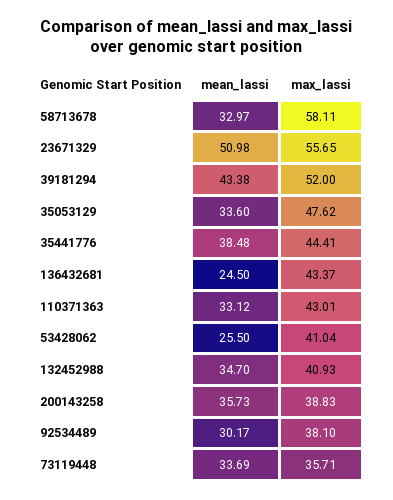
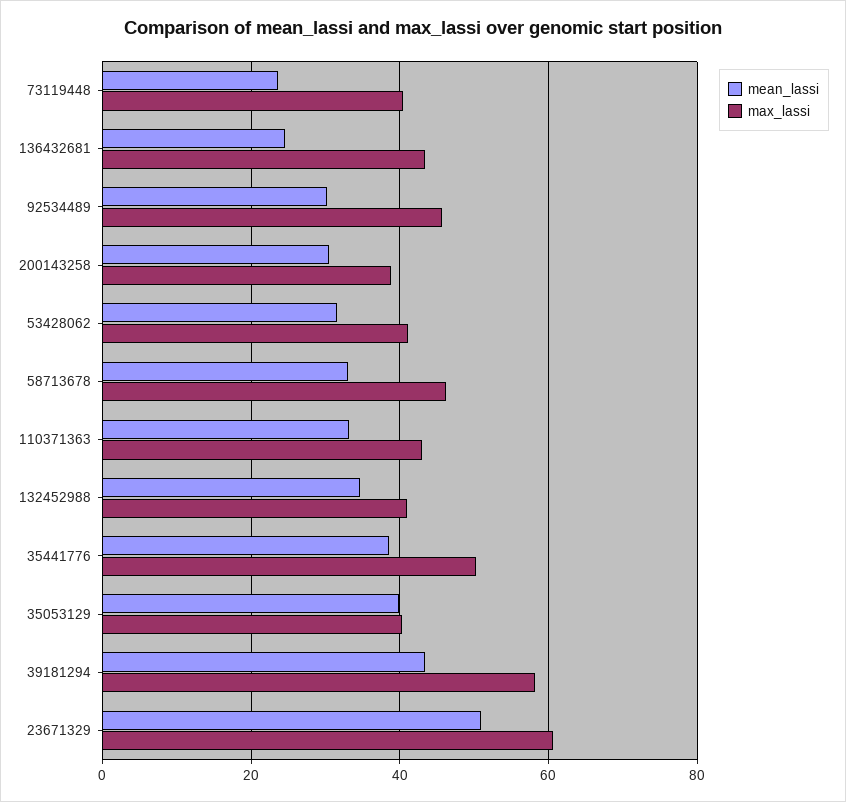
max_lassi, 58713678: 58.11 -> 46
max_lassi, 23671329: 55.65 -> 60
max_lassi, 39181294: 52 -> 58
mean_lassi, 35053129: 33.6 -> 40
max_lassi, 35053129: 47.62 -> 40
max_lassi, 35441776: 44.41 -> 50
mean_lassi, 53428062: 25.5 -> 32
mean_lassi, 200143258: 35.73 -> 30
max_lassi, 92534489: 38.1 -> 46
mean_lassi, 73119448: 33.69 -> 24
max_lassi, 73119448: 35.71 -> 40

